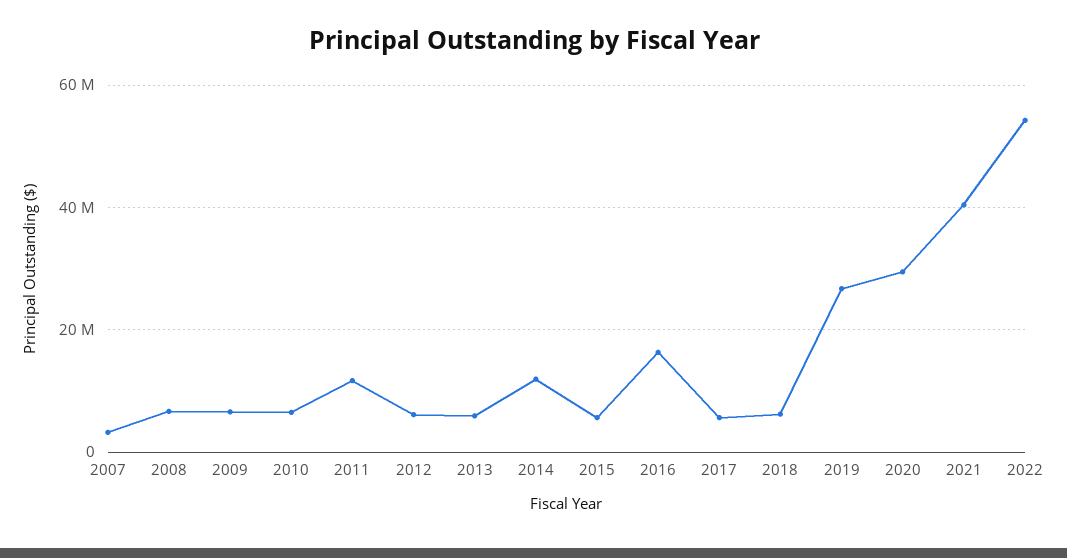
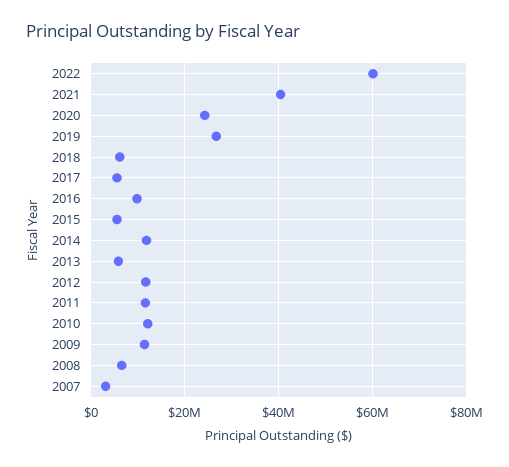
2009: 6000000 -> 12000000
2010: 6000000 -> 12000000
2012: 6000000 -> 12000000
2016: 16000000 -> 10000000
2020: 30000000 -> 24000000
2022: 54000000 -> 60000000

